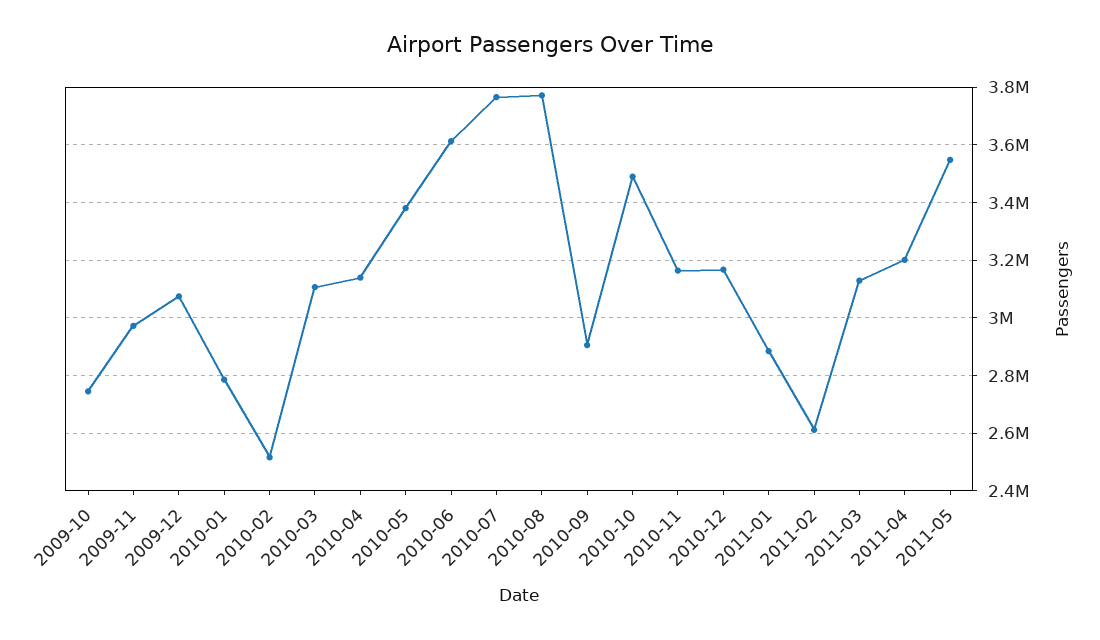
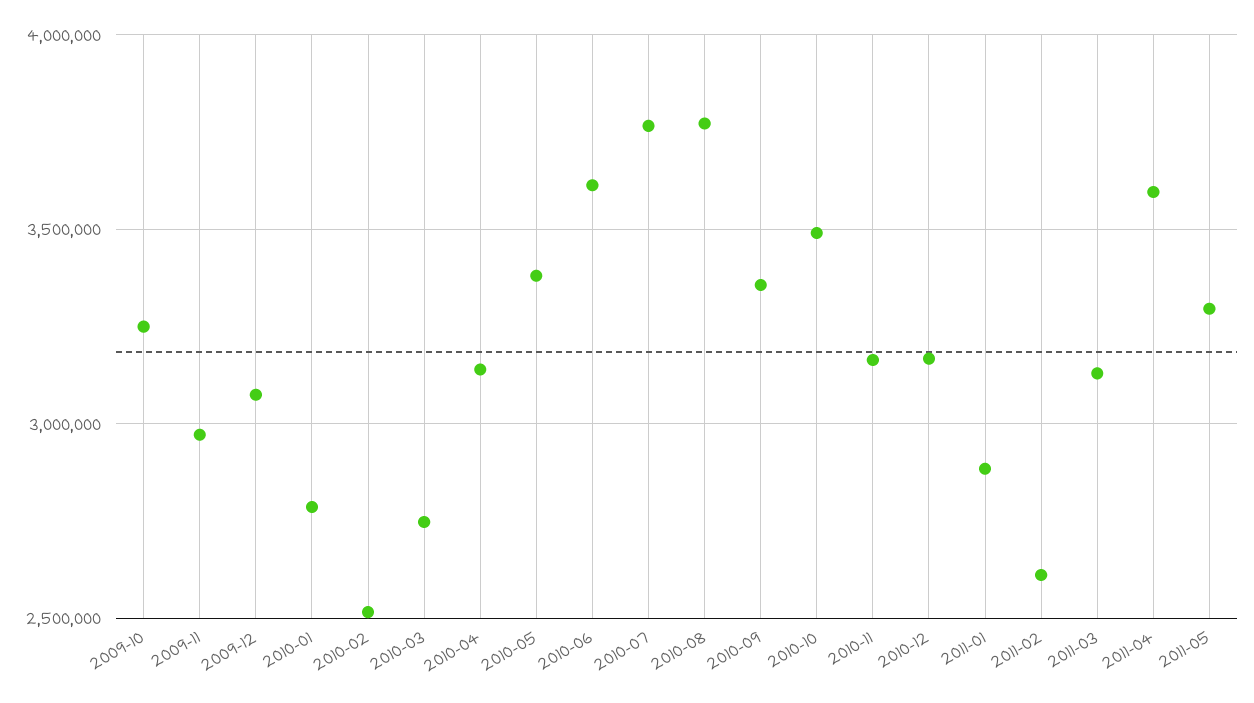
2009-10: 2750000 -> 3250000
2010-03: 3100000 -> 2750000
2010-09: 2900000 -> 3350000
2011-04: 3200000 -> 3600000
2011-05: 3550000 -> 3300000

